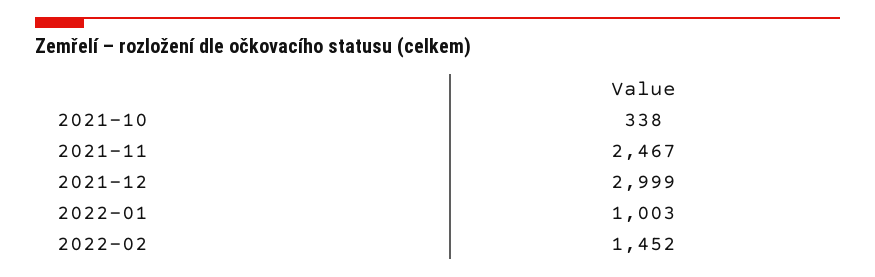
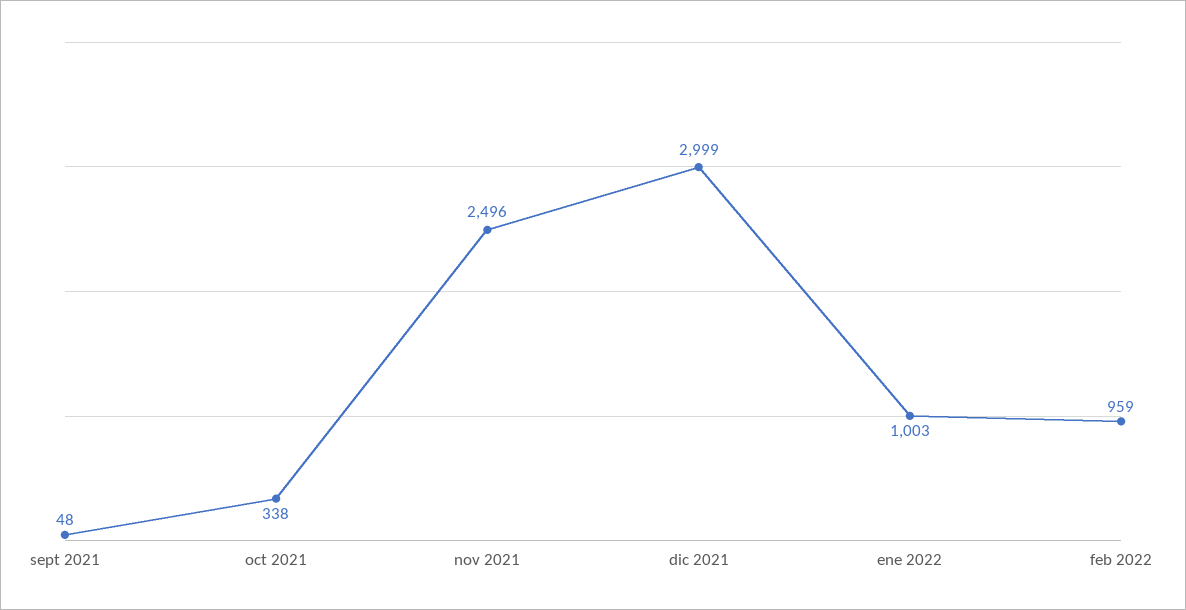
2021-11: 2467 -> 2496
2022-02: 1452 -> 959
sept 2021: none -> 48

